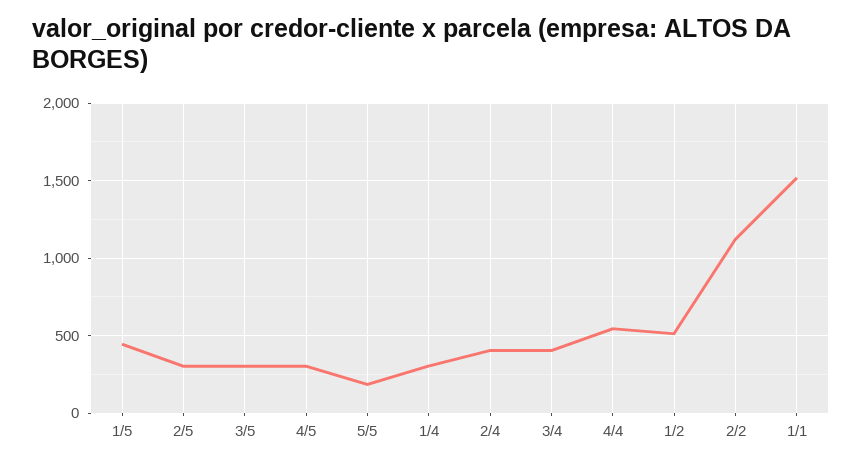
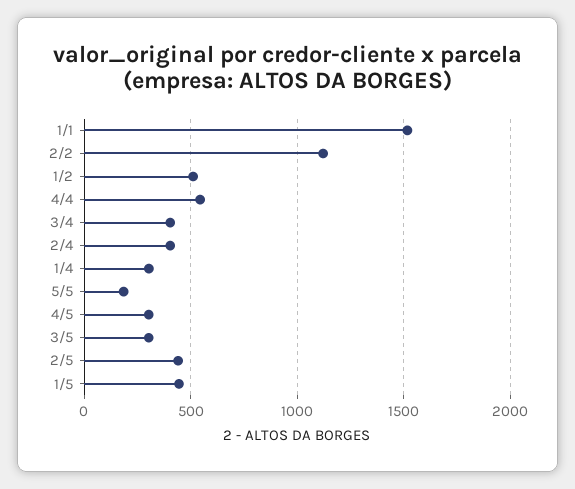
2/5: 300 -> 450

